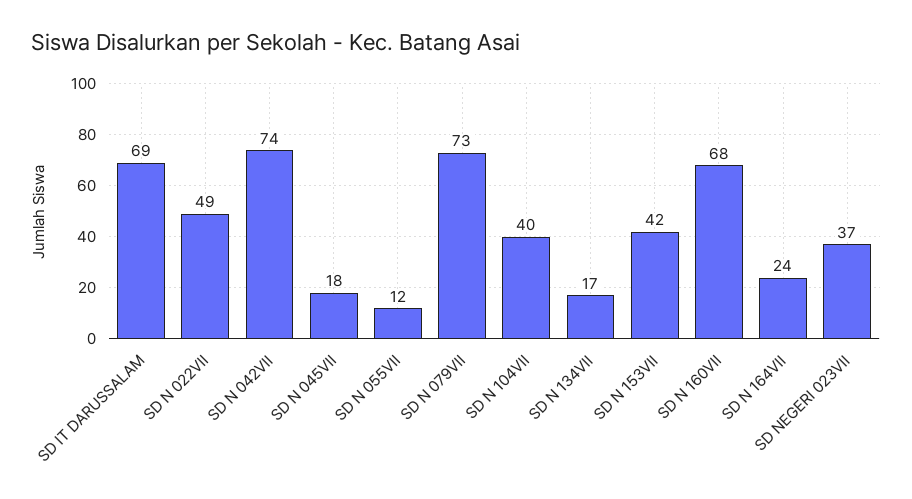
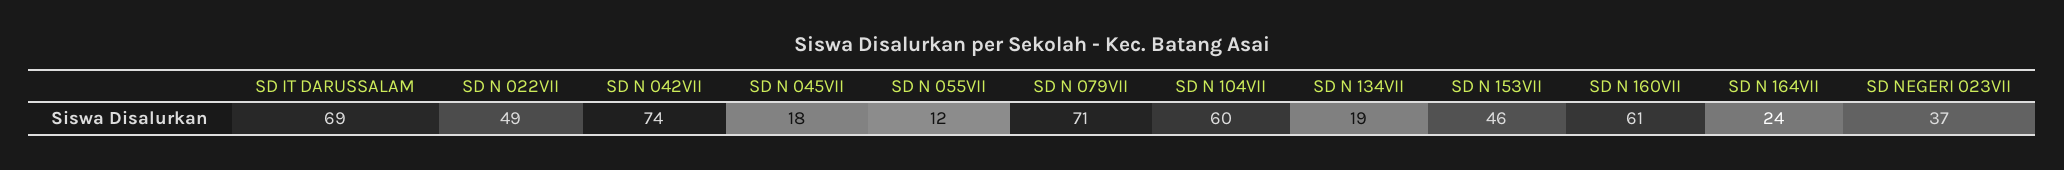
SD N 079VII: 73 -> 71
SD N 104VII: 40 -> 60
SD N 134VII: 17 -> 19
SD N 153VII: 42 -> 46
SD N 160VII: 68 -> 61

